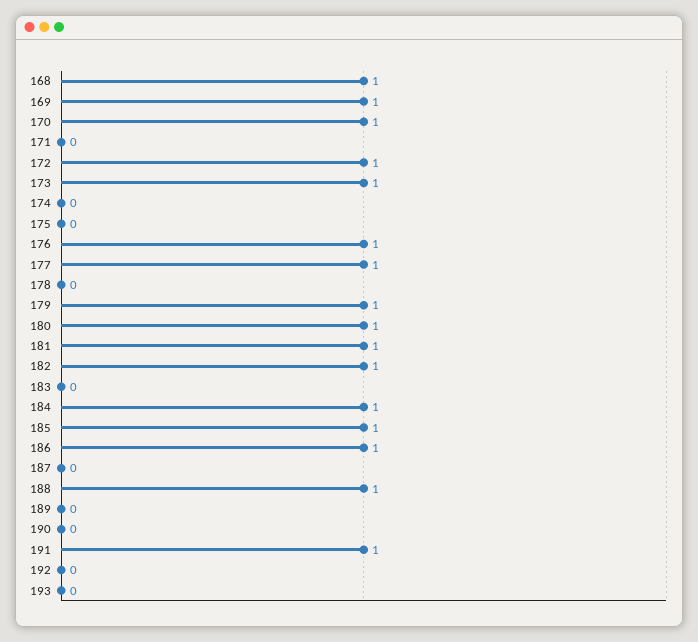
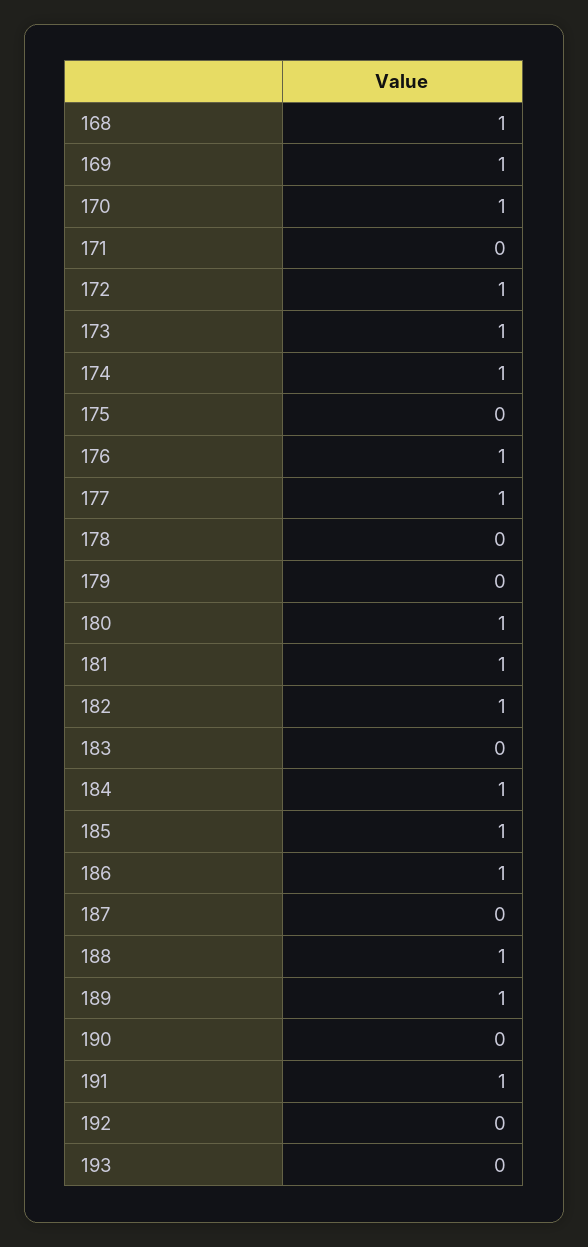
174: 0 -> 1
179: 1 -> 0
189: 0 -> 1

